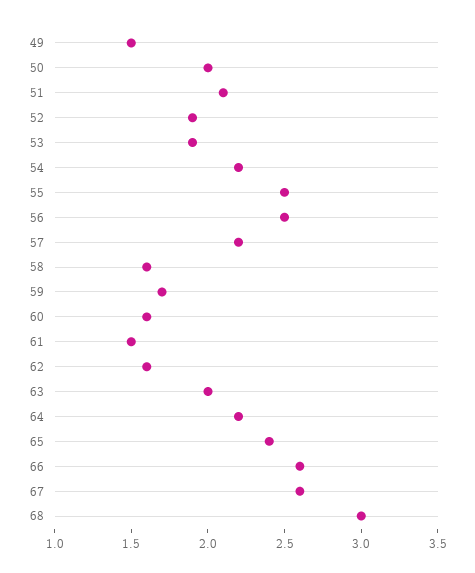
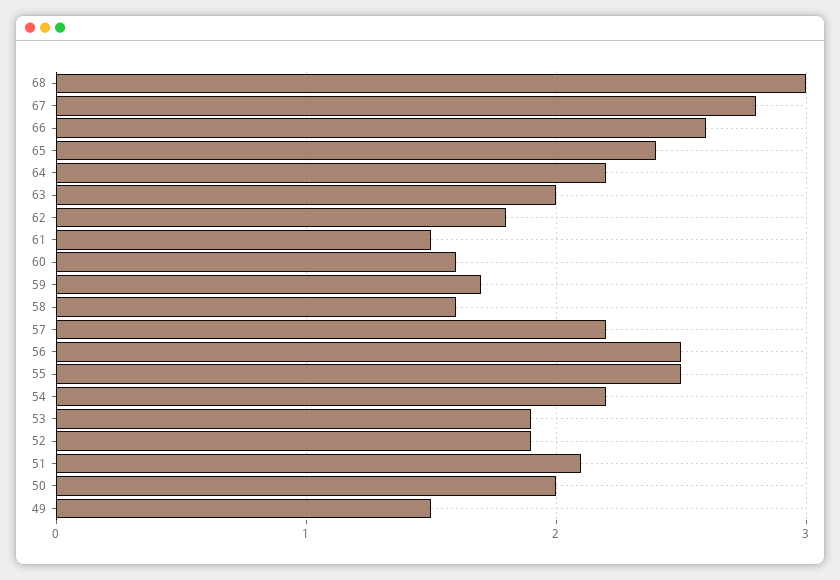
62: 1.6 -> 1.8
67: 2.6 -> 2.8

